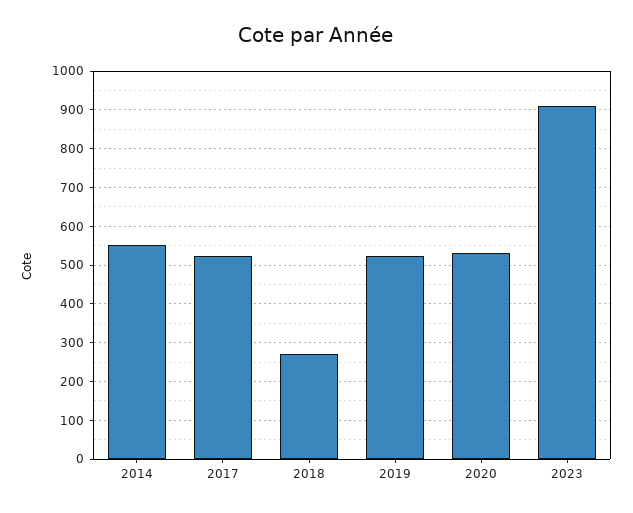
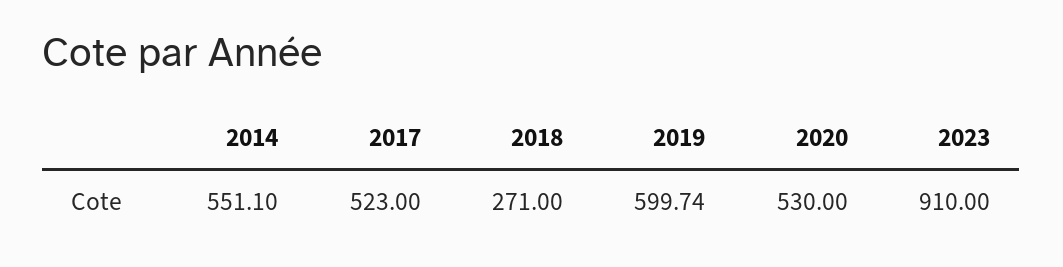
2019: 520 -> 599.74

